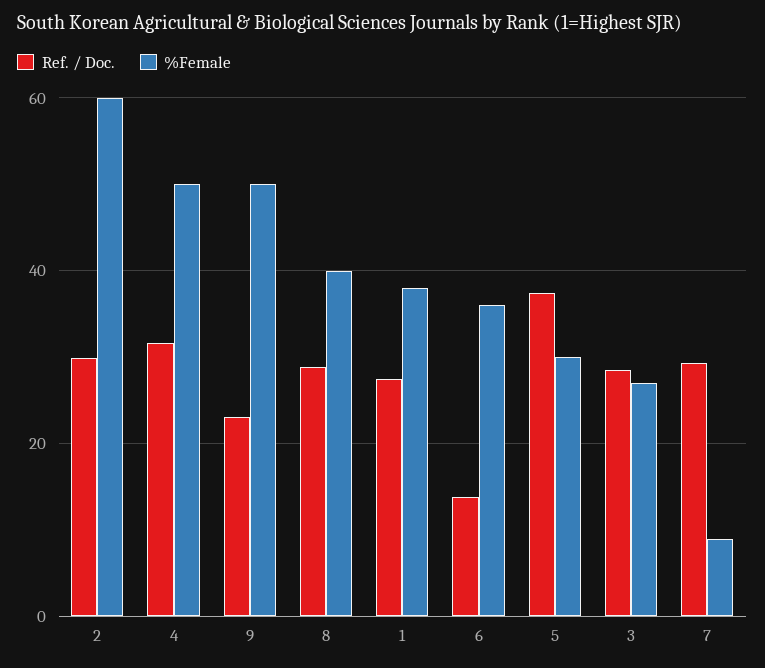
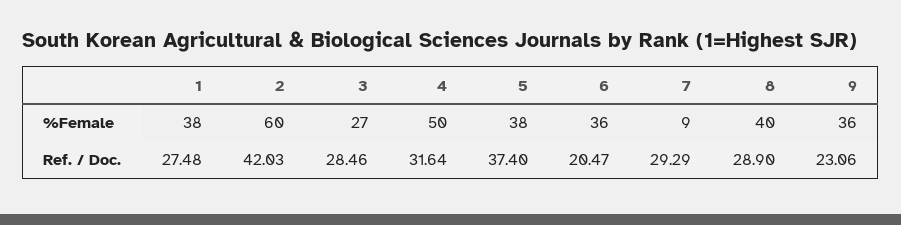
Ref. / Doc., 2: 30 -> 42.03
%Female, 9: 50 -> 36
Ref. / Doc., 6: 14 -> 20.47
%Female, 5: 30 -> 38

